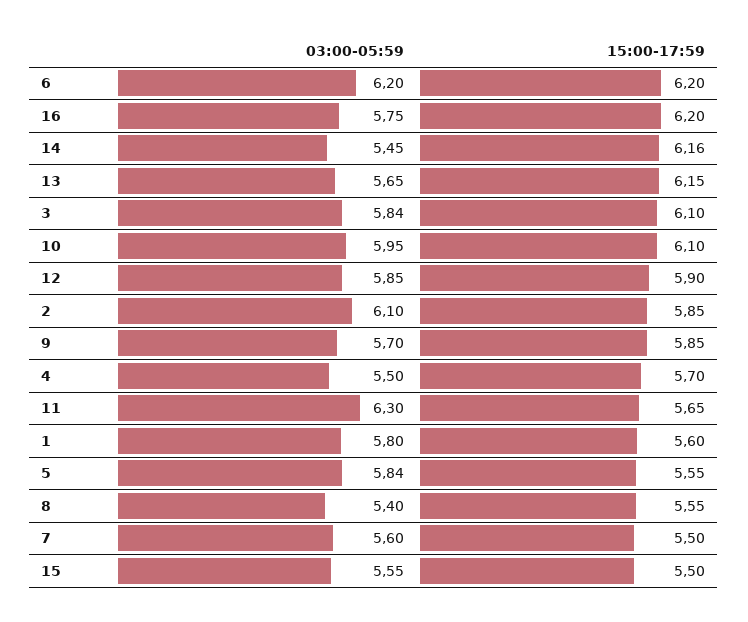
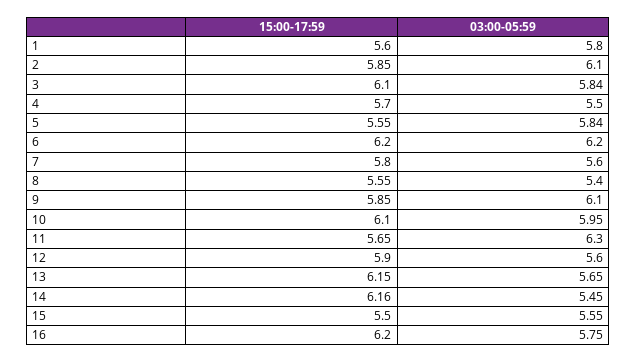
03:00-05:59, 12: 5.85 -> 5.6
03:00-05:59, 9: 5.7 -> 6.1
15:00-17:59, 7: 5.5 -> 5.8

